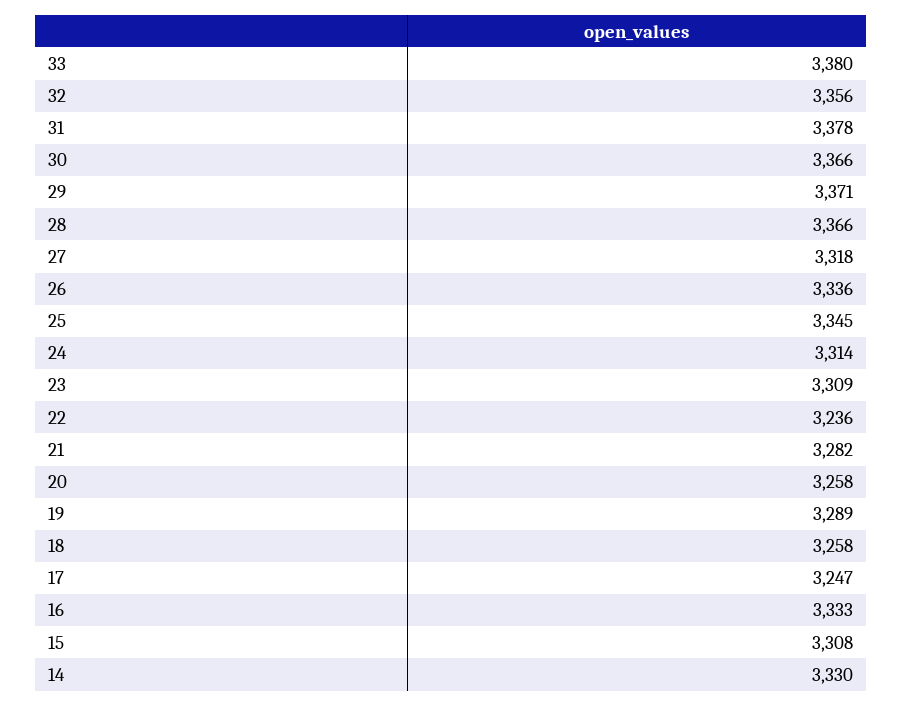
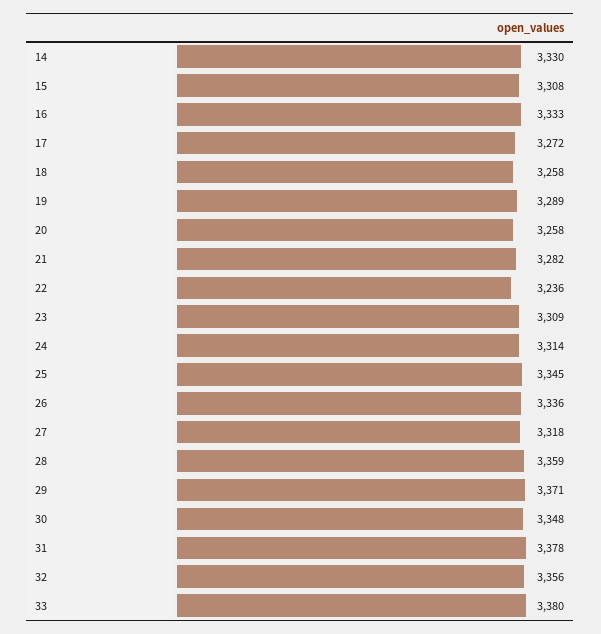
30: 3366 -> 3348
28: 3366 -> 3359
17: 3247 -> 3272

